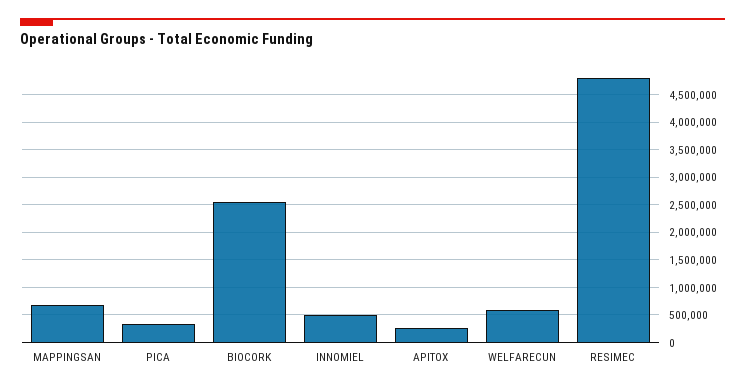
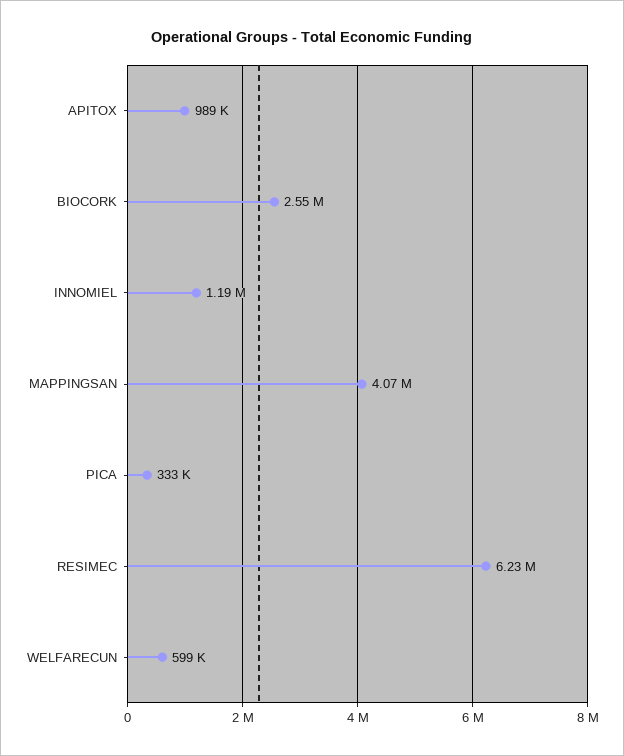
MAPPINGSAN: 750000 -> 4070000
INNOMIEL: 500000 -> 1190000
APITOX: 250000 -> 989000
RESIMEC: 4750000 -> 6230000

